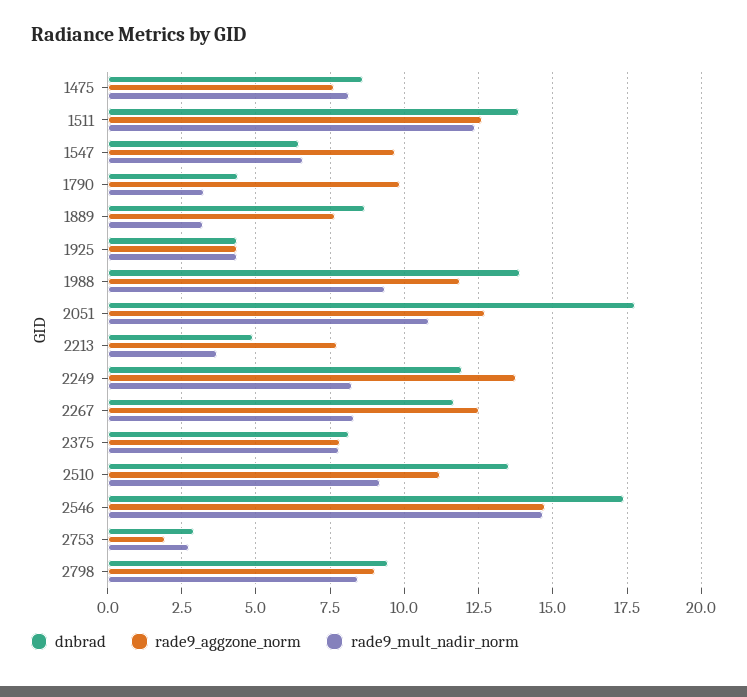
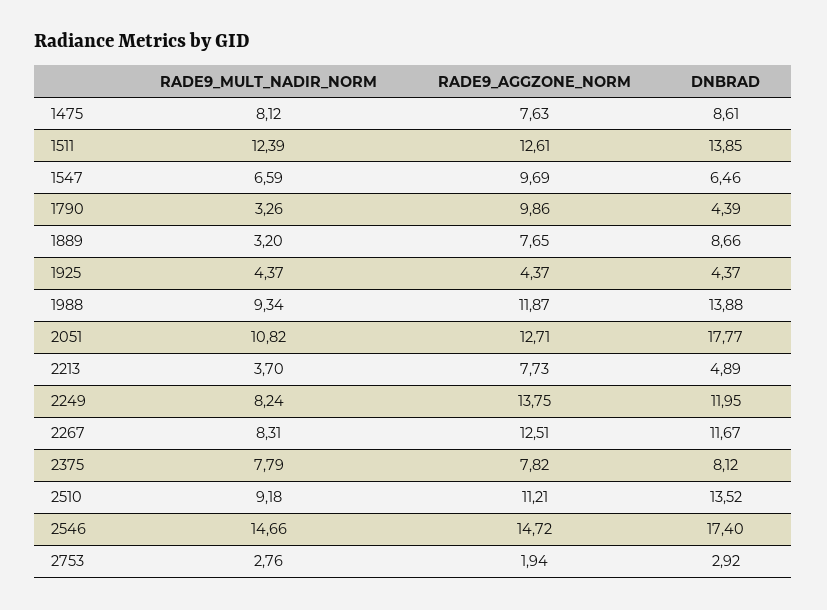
dnbrad, 2798: 9.5 -> none
rade9_aggzone_norm, 2798: 9 -> none
rade9_mult_nadir_norm, 2798: 8.5 -> none

